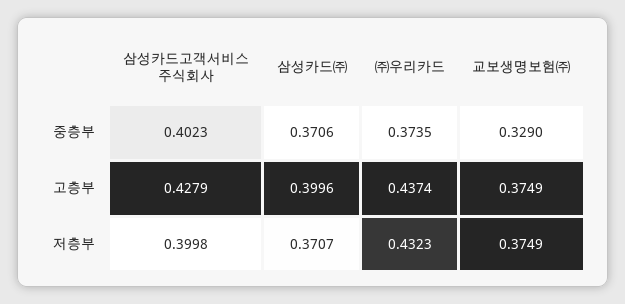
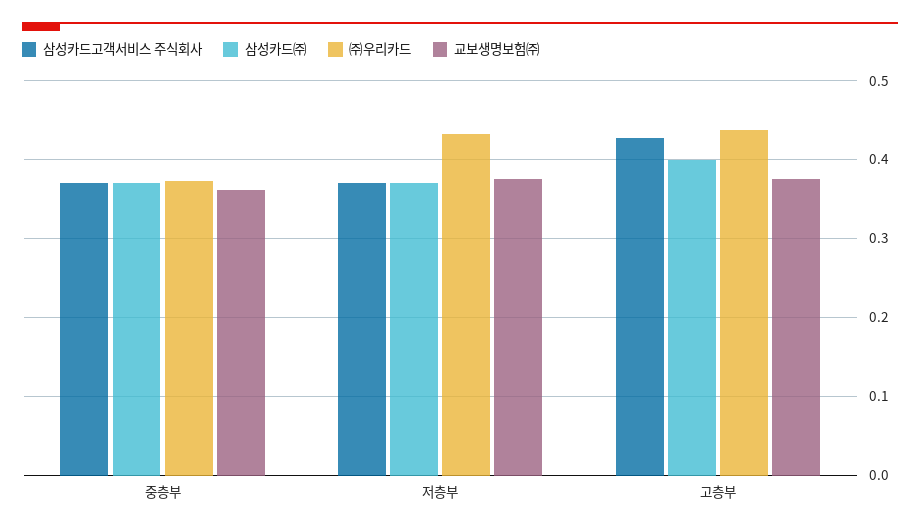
삼성카드고객서비스 주식회사, 중층부: 0.4023 -> 0.37
교보생명보험㈜, 중층부: 0.329 -> 0.36
삼성카드고객서비스 주식회사, 저층부: 0.3998 -> 0.37

